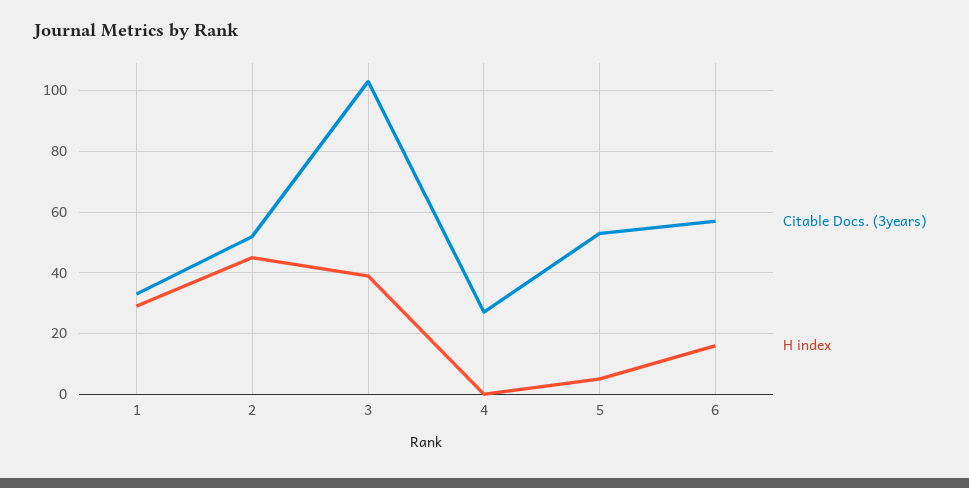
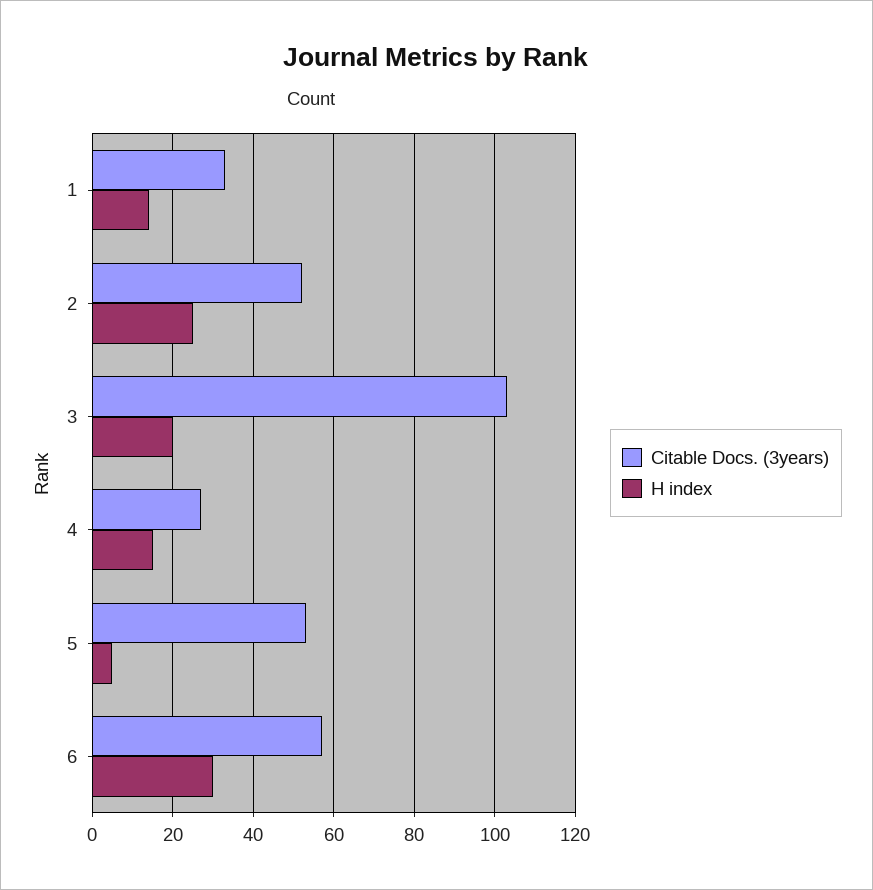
H index, 1: 30 -> 15
H index, 2: 45 -> 25
H index, 3: 40 -> 20
H index, 4: 0 -> 15
H index, 6: 15 -> 30

